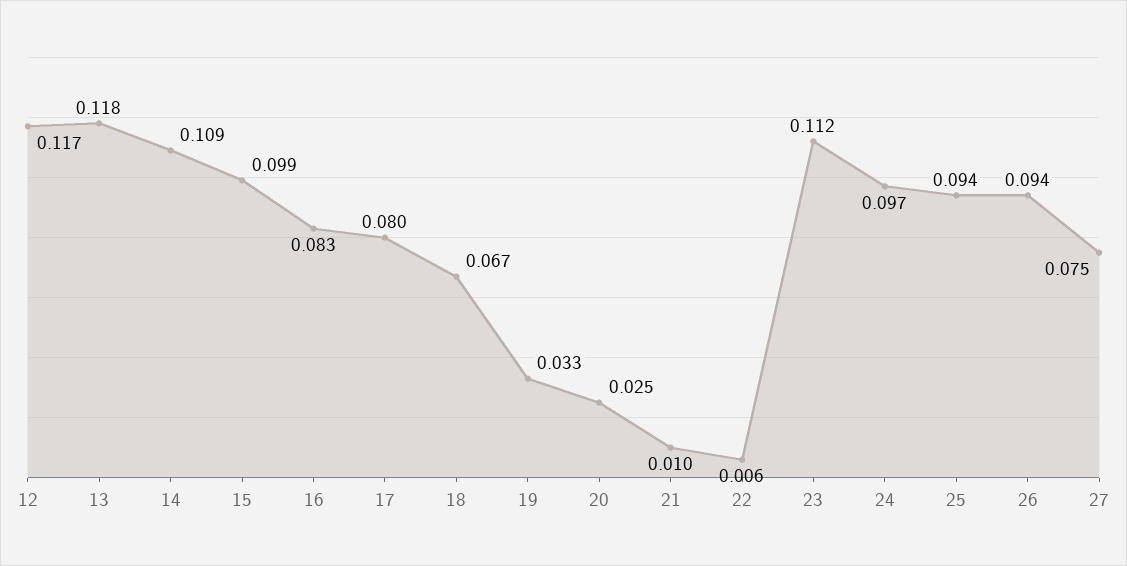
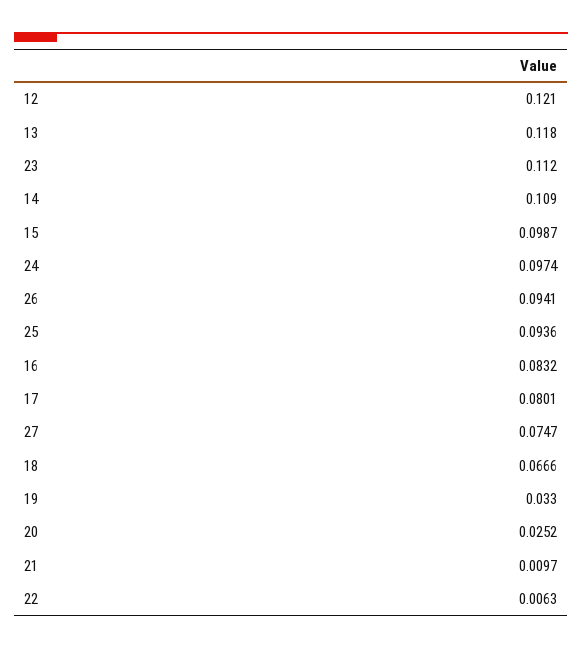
12: 0.117 -> 0.121

